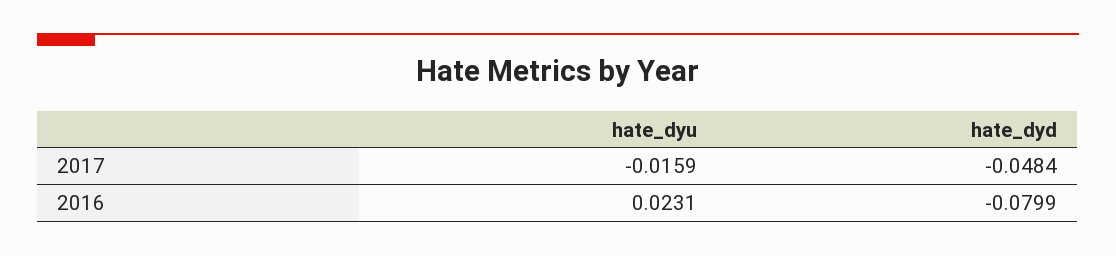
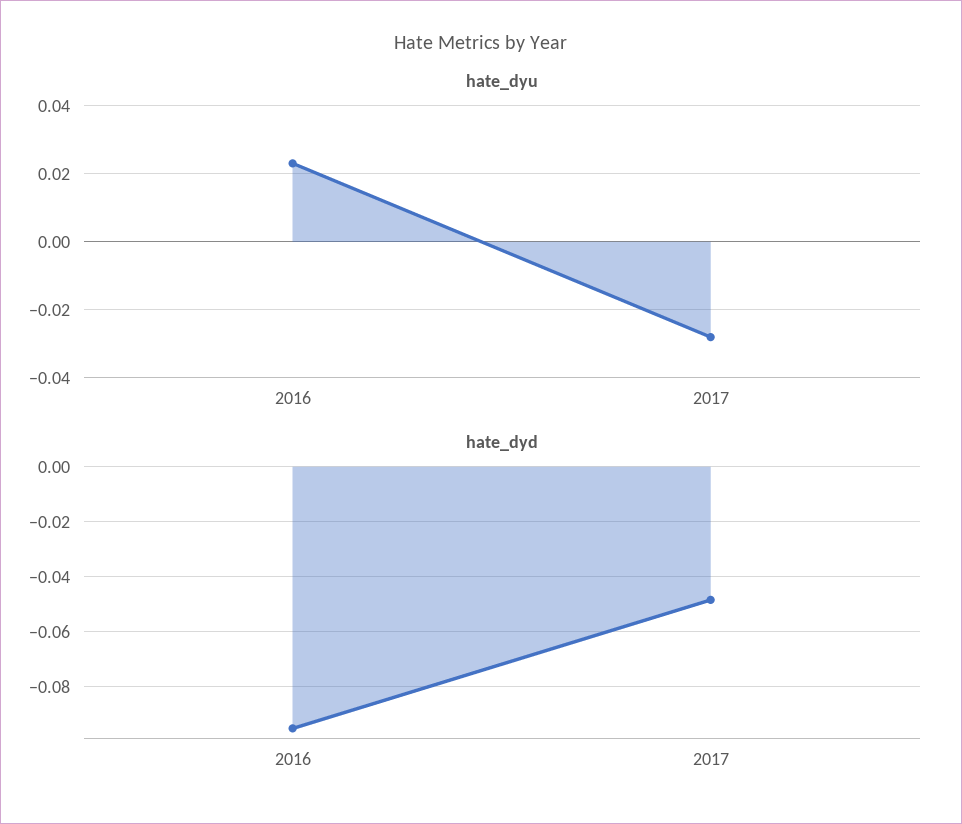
hate_dyu, 2017: -0.0159 -> -0.028
hate_dyd, 2016: -0.0799 -> -0.095

